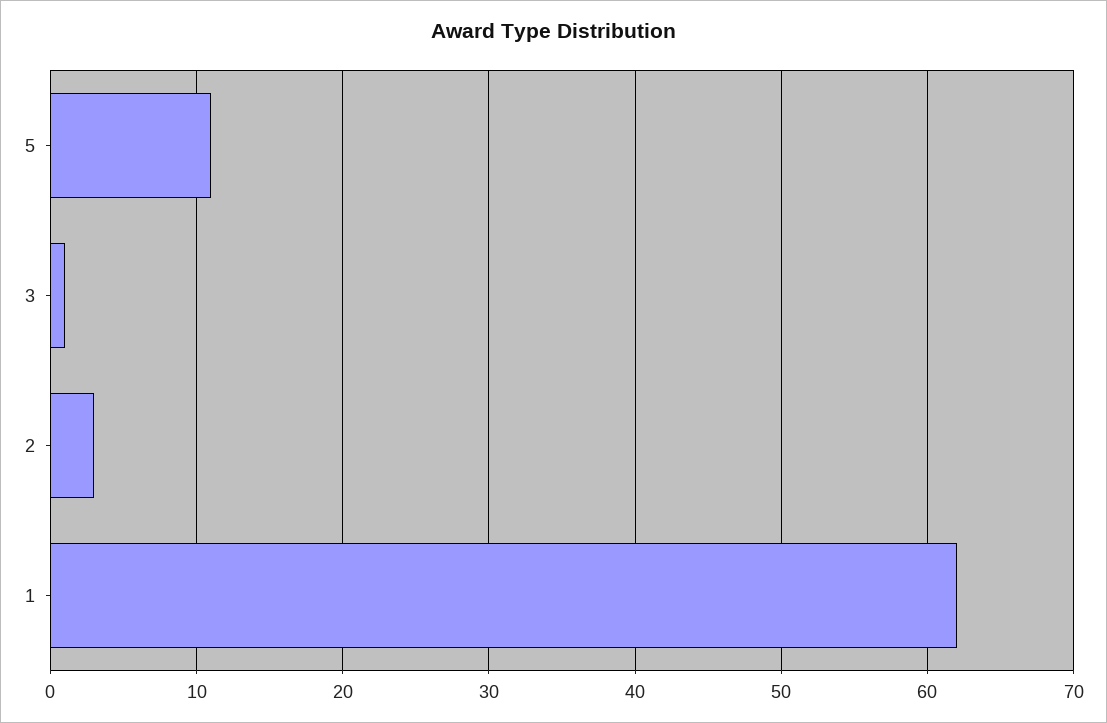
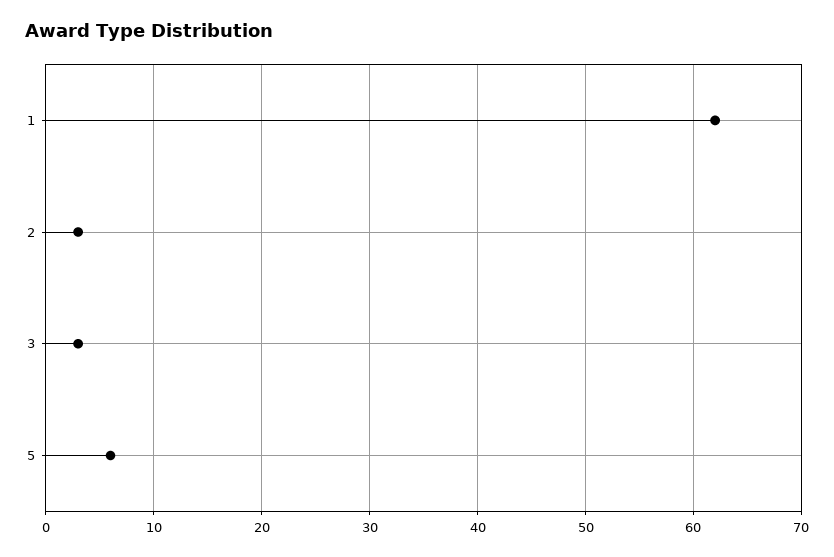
5: 11 -> 6
3: 1 -> 3

